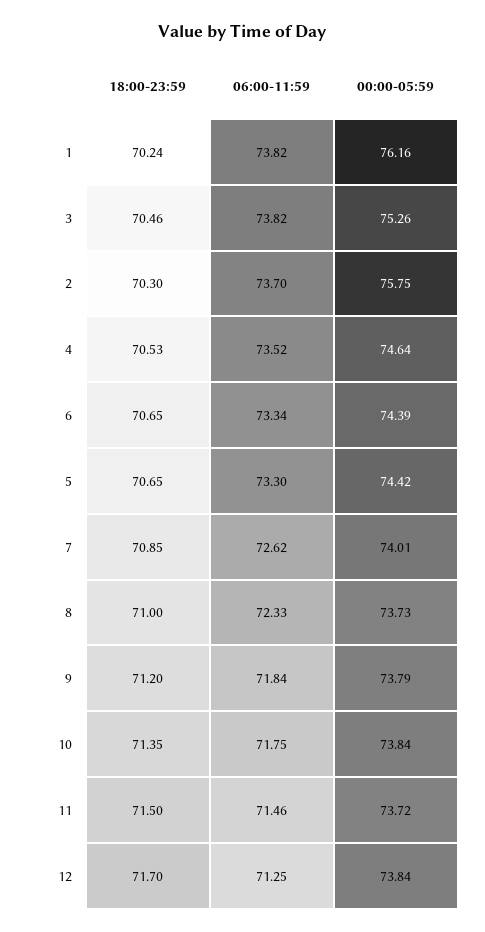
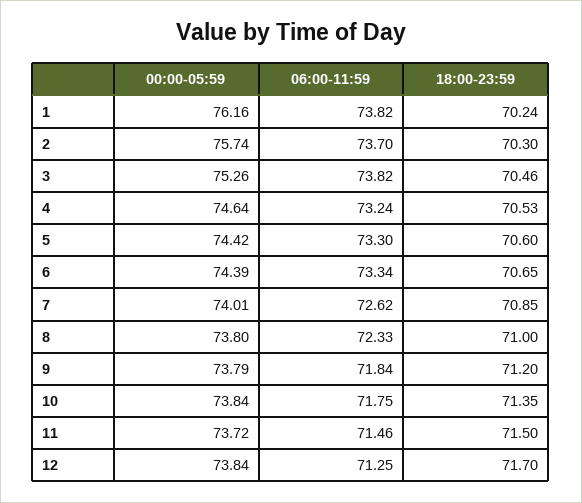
00:00-05:59, 2: 75.75 -> 75.74
06:00-11:59, 4: 73.52 -> 73.24
18:00-23:59, 5: 70.65 -> 70.6
00:00-05:59, 8: 73.73 -> 73.8

